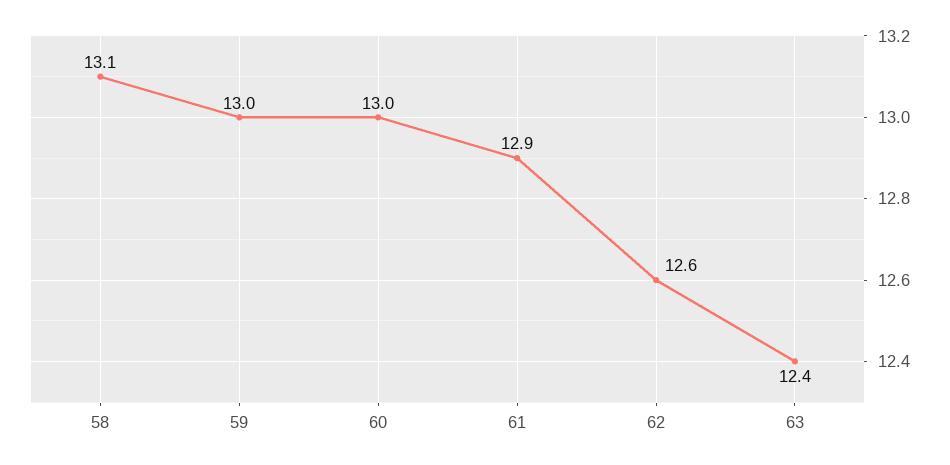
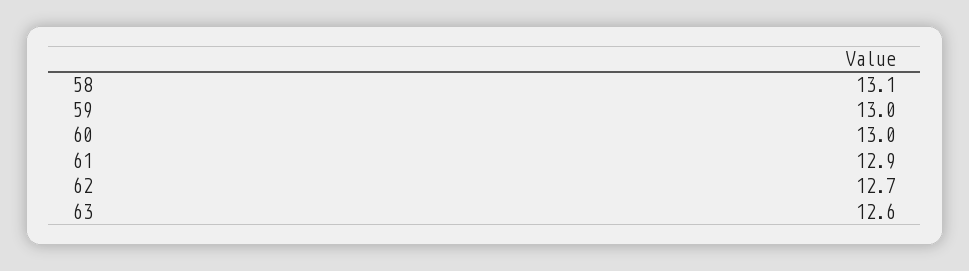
62: 12.6 -> 12.7
63: 12.4 -> 12.6

